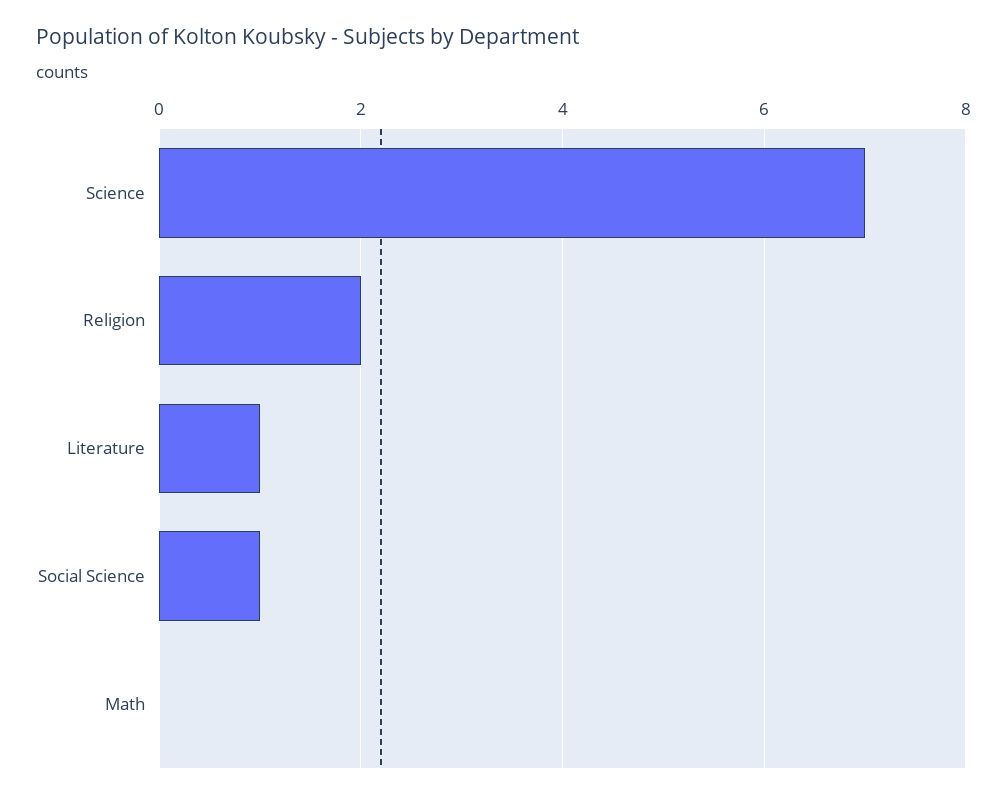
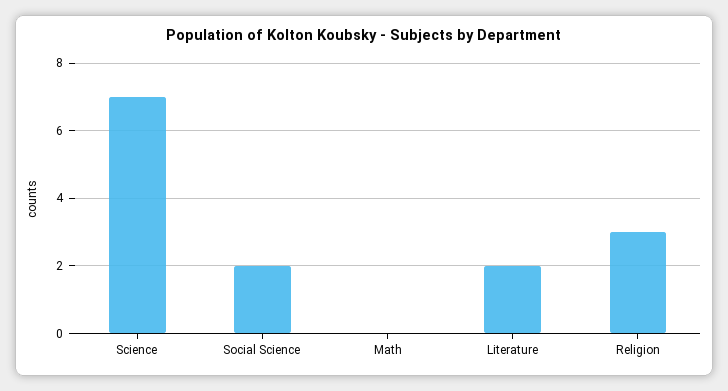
Religion: 2 -> 3
Literature: 1 -> 2
Social Science: 1 -> 2

